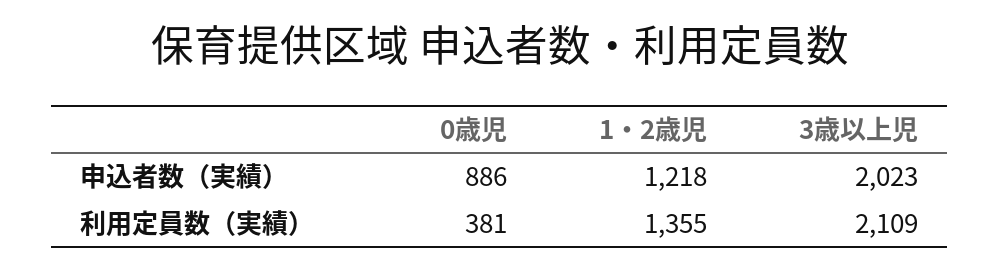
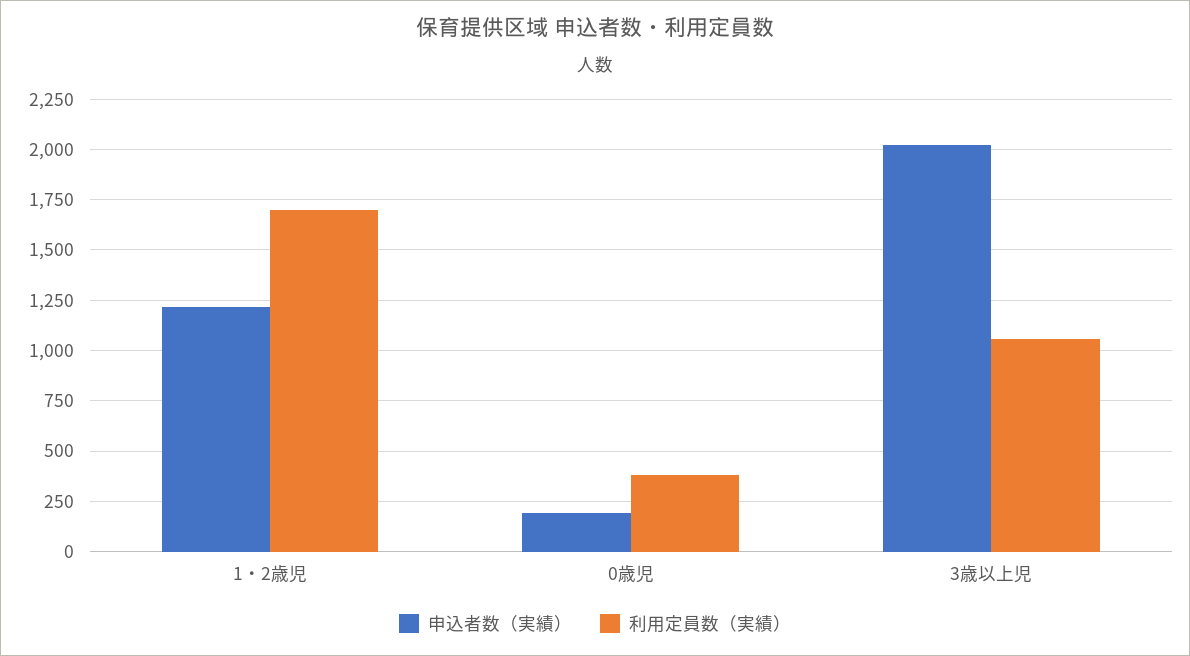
申込者数（実績）, 0歳児: 886 -> 200
利用定員数（実績）, 1・2歳児: 1355 -> 1700
利用定員数（実績）, 3歳以上児: 2109 -> 1050

